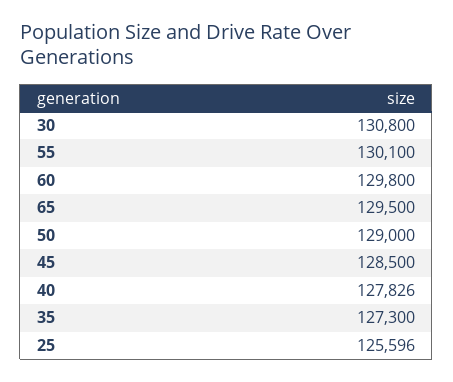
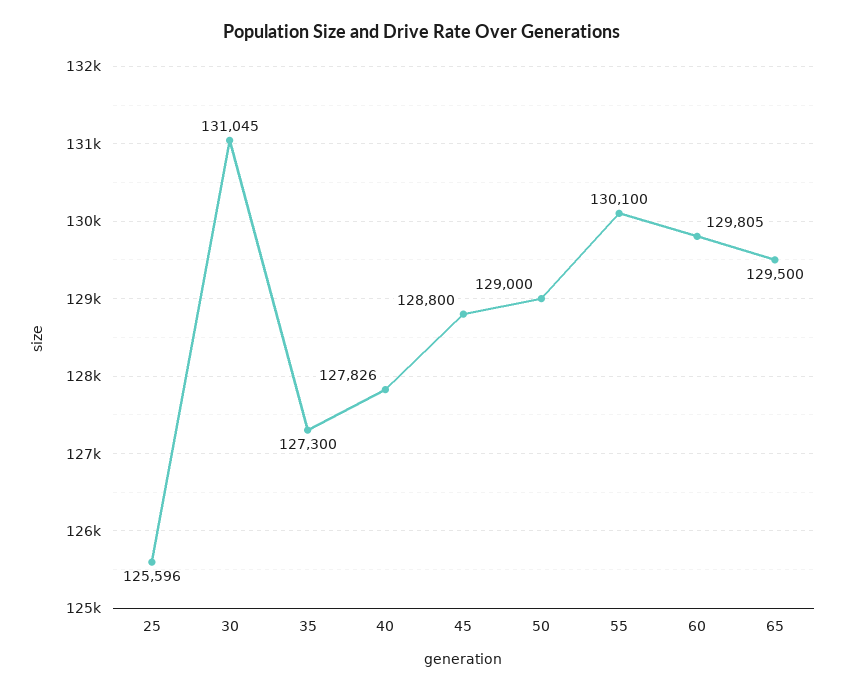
30: 130800 -> 131045
60: 129800 -> 129805
45: 128500 -> 128800

